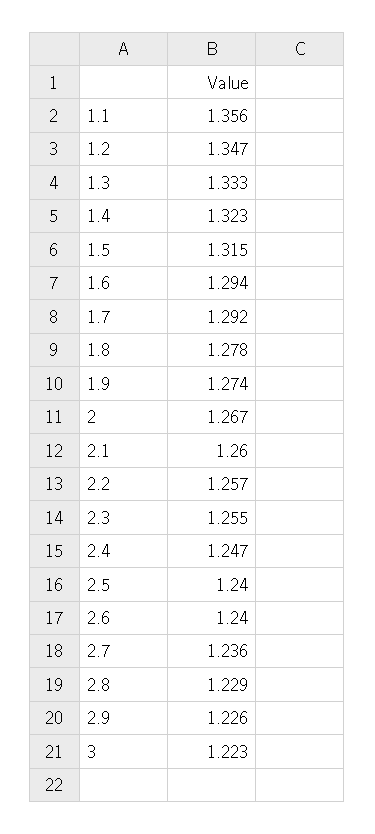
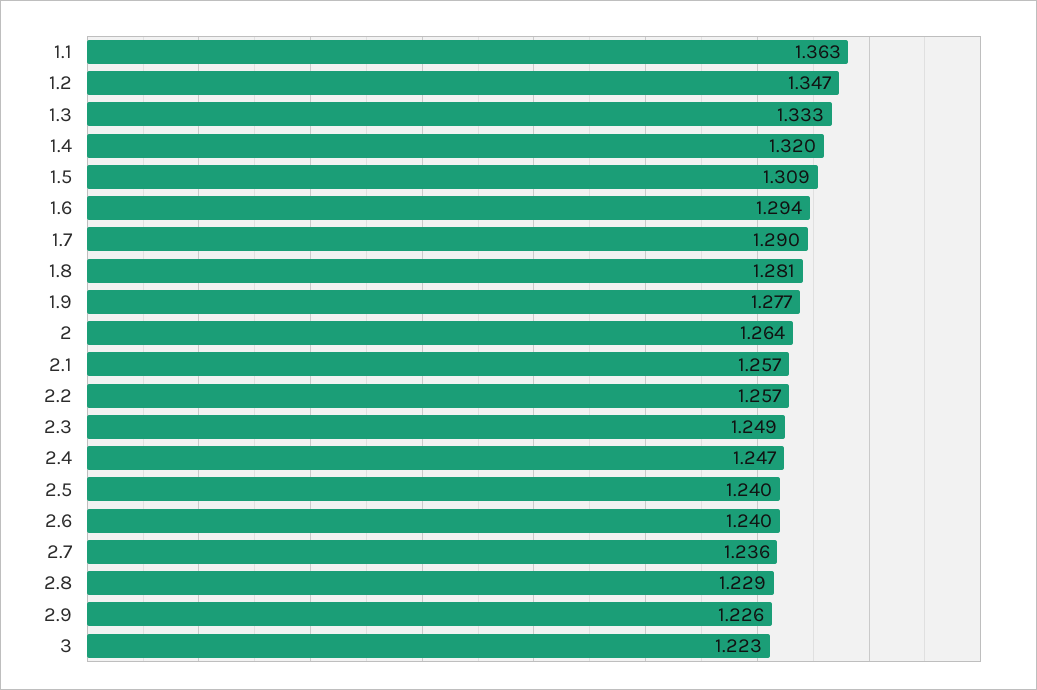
1.1: 1.356 -> 1.363
1.4: 1.323 -> 1.32
1.5: 1.315 -> 1.309
1.7: 1.292 -> 1.29
1.8: 1.278 -> 1.281
1.9: 1.274 -> 1.277
2: 1.267 -> 1.264
2.1: 1.26 -> 1.257
2.3: 1.255 -> 1.249

